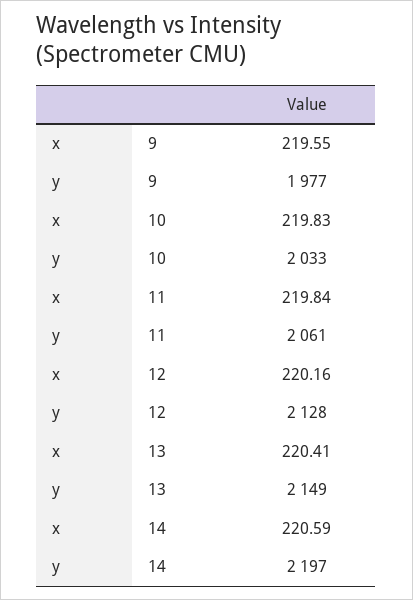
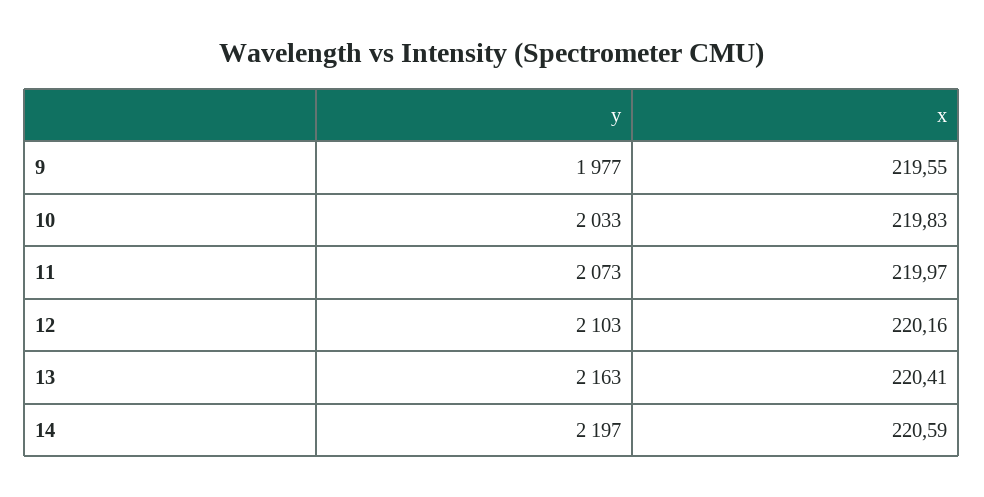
x, 11: 219.84 -> 219.97
y, 11: 2061 -> 2073
y, 12: 2128 -> 2103
y, 13: 2149 -> 2163

